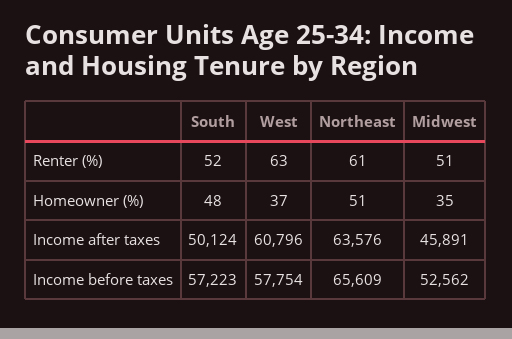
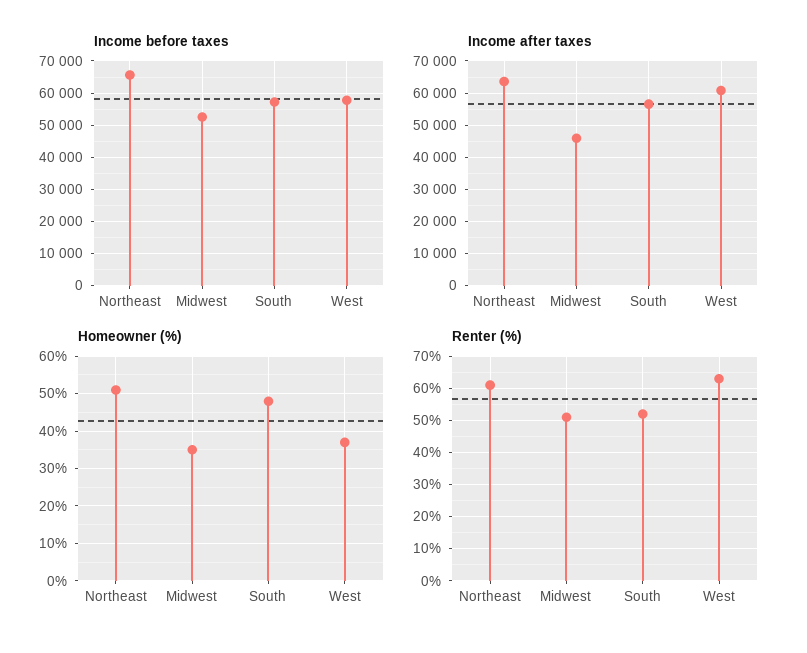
Income after taxes, South: 50124 -> 56000

